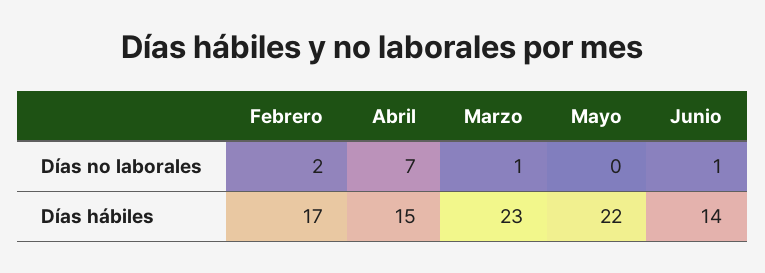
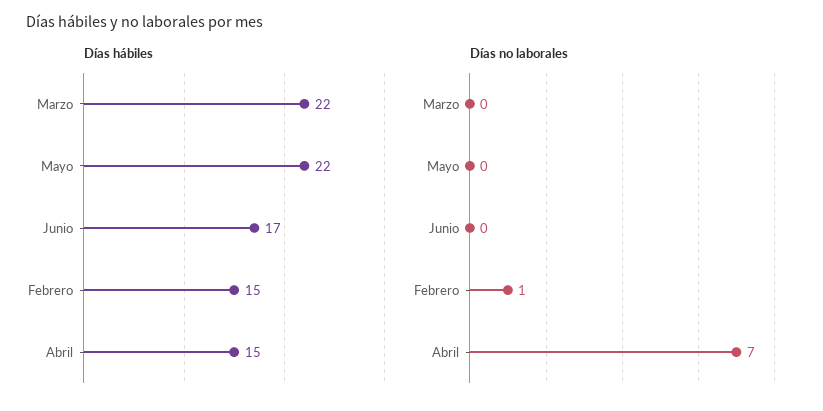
Días no laborales, Febrero: 2 -> 1
Días no laborales, Marzo: 1 -> 0
Días no laborales, Junio: 1 -> 0
Días hábiles, Febrero: 17 -> 15
Días hábiles, Marzo: 23 -> 22
Días hábiles, Junio: 14 -> 17

